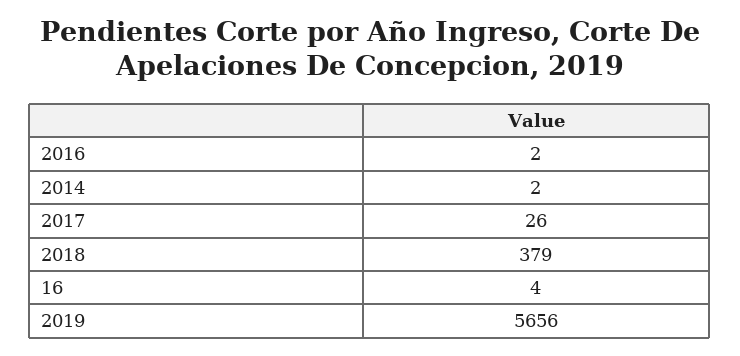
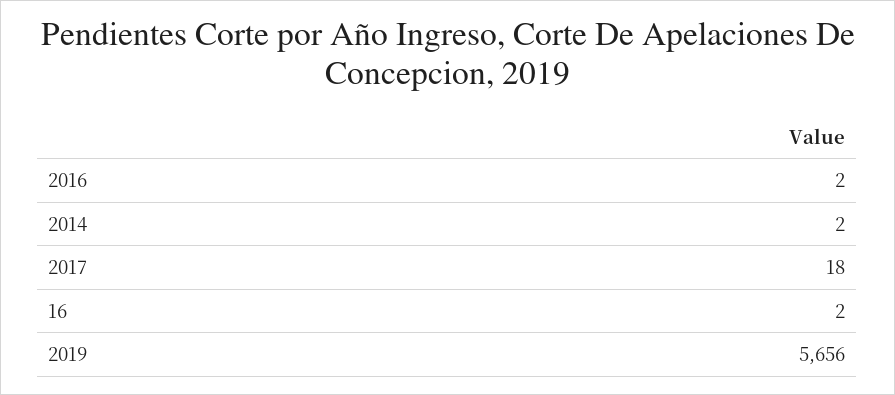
2017: 26 -> 18
2018: 379 -> none
16: 4 -> 2

